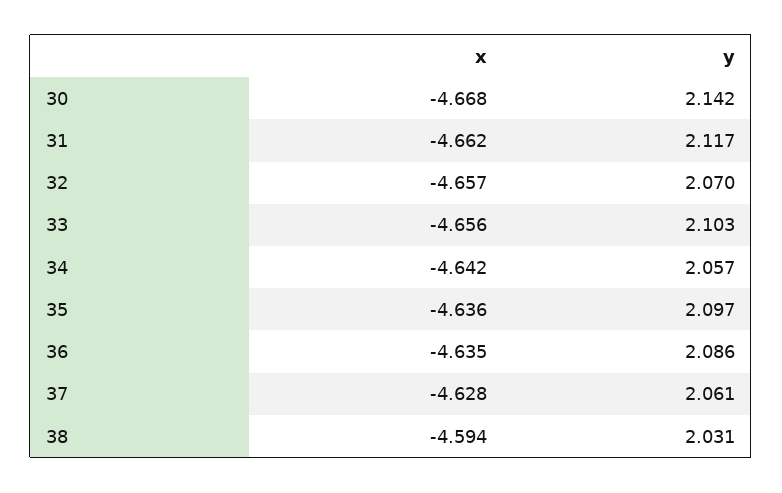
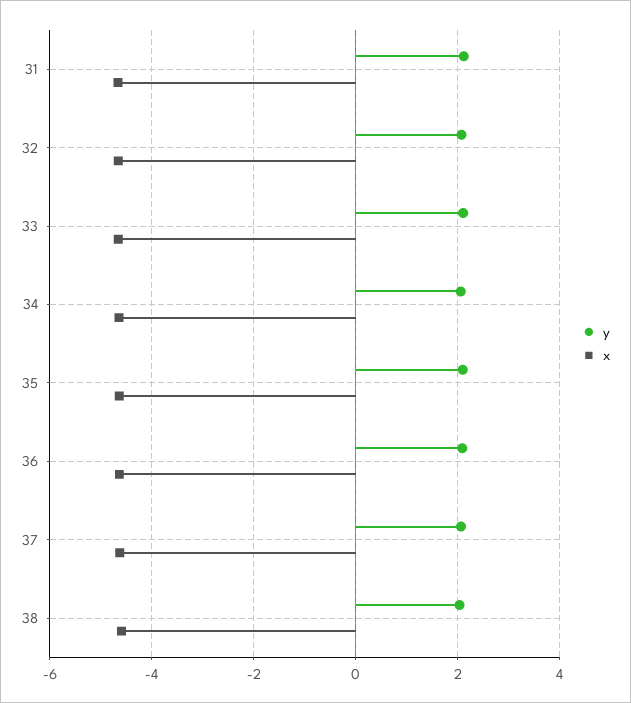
x, 30: -4.668 -> none
y, 30: 2.142 -> none

